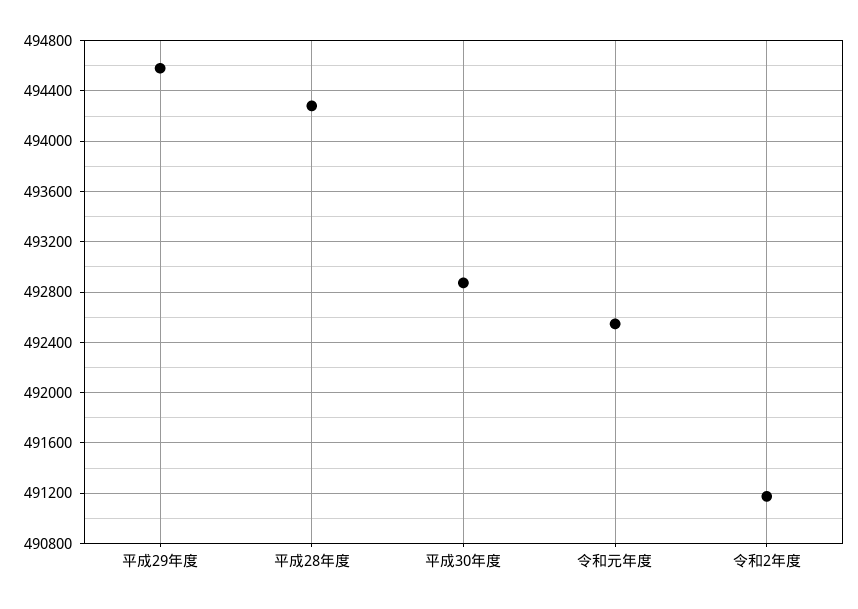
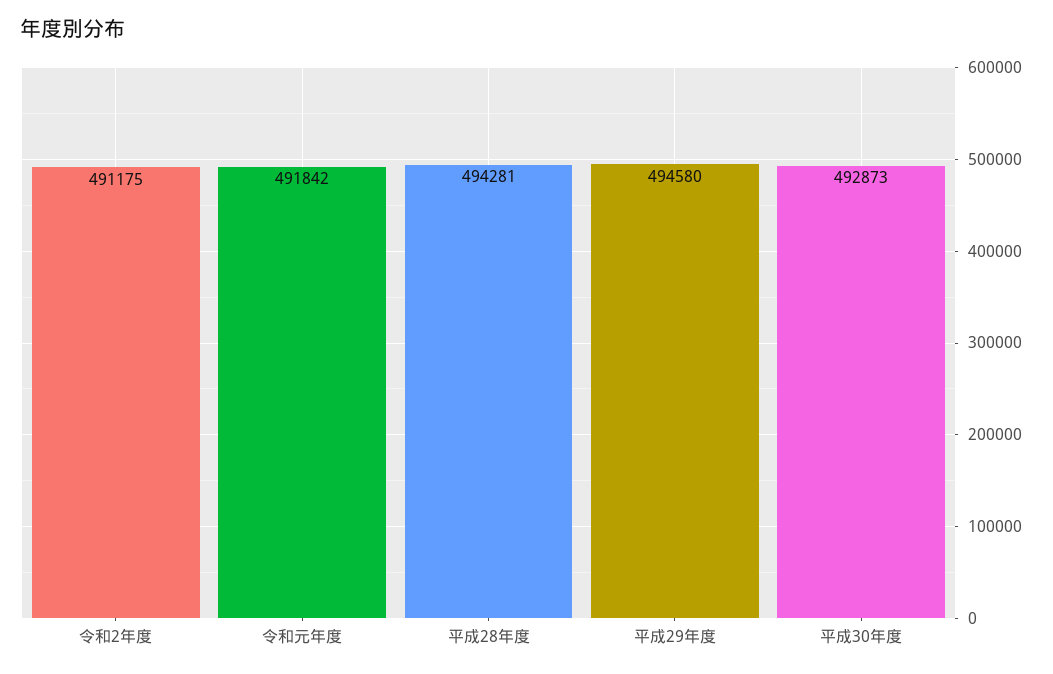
令和元年度: 492550 -> 491842

